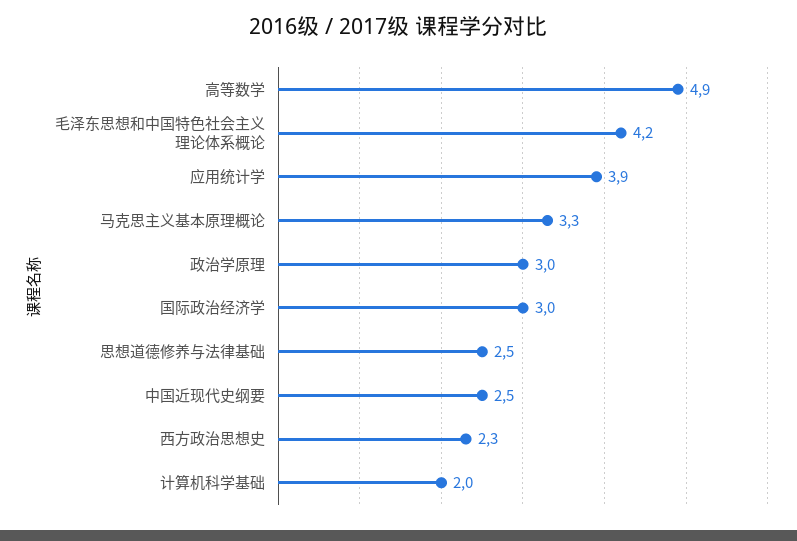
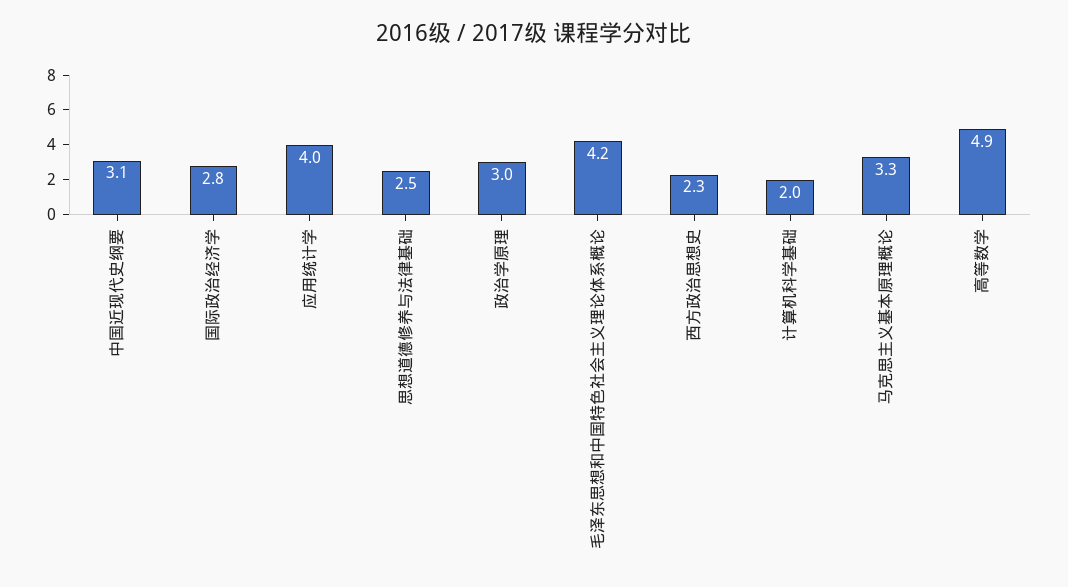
应用统计学: 3.9 -> 4
国际政治经济学: 3 -> 2.8
中国近现代史纲要: 2.5 -> 3.1

